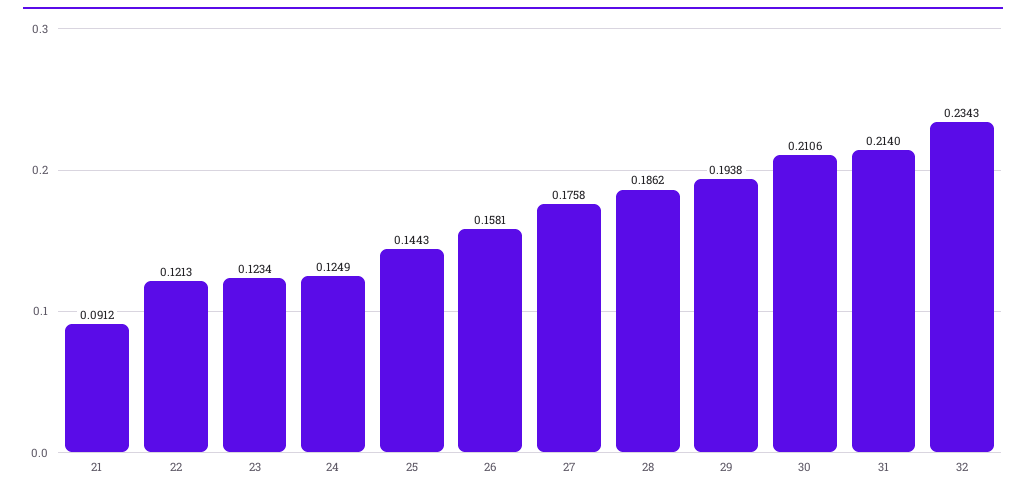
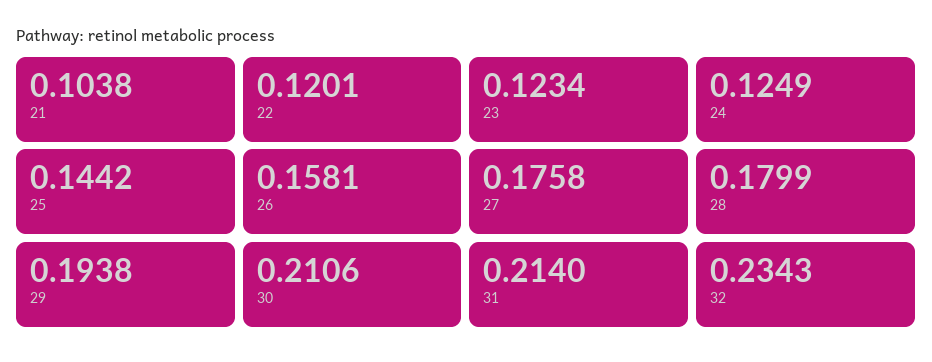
21: 0.0912 -> 0.1038
22: 0.1213 -> 0.1201
25: 0.1443 -> 0.1442
28: 0.1862 -> 0.1799

